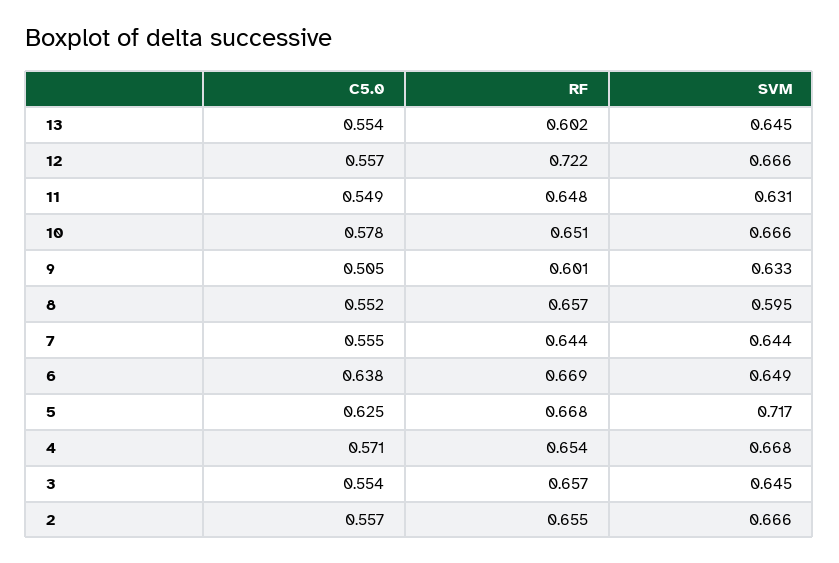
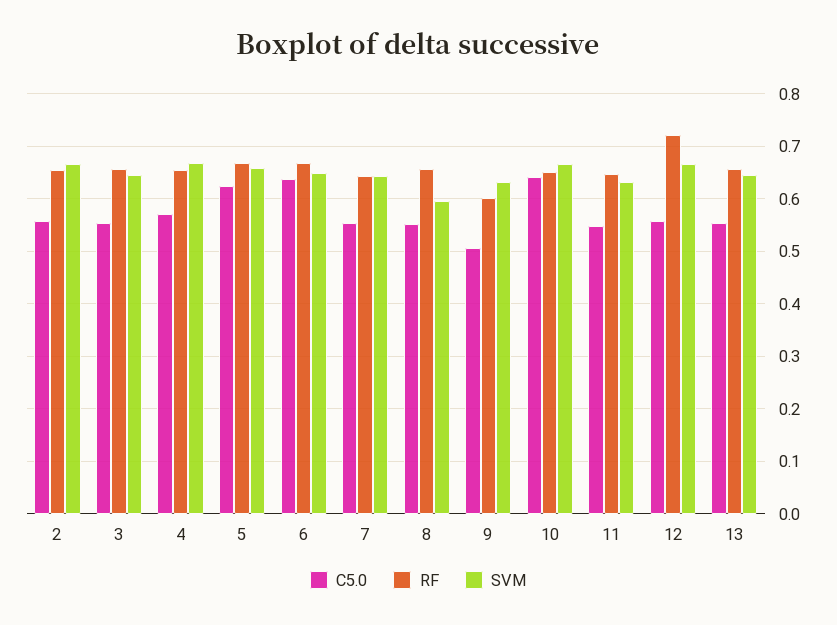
RF, 13: 0.602 -> 0.66
C5.0, 10: 0.578 -> 0.64
SVM, 5: 0.717 -> 0.66

